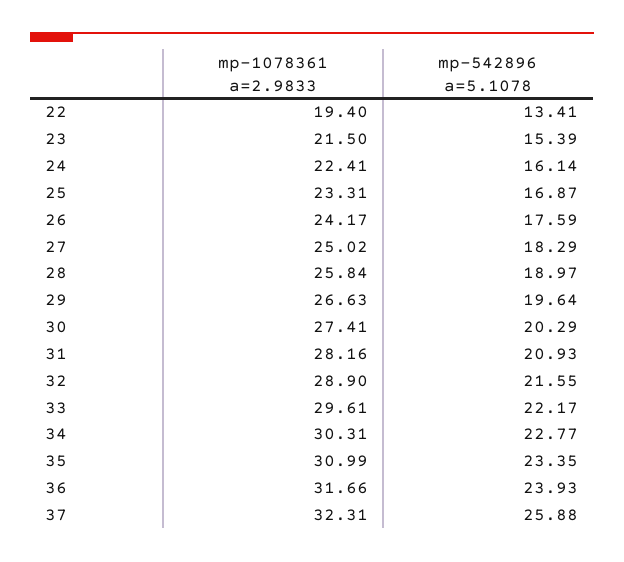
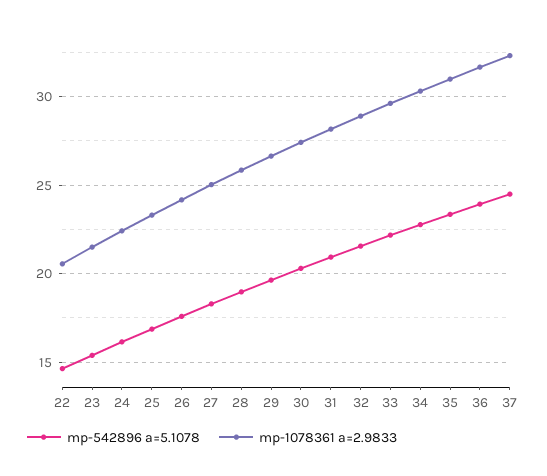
mp-1078361 a=2.9833, 22: 19.4 -> 20.5
mp-542896 a=5.1078, 22: 13.41 -> 14.5
mp-542896 a=5.1078, 37: 25.88 -> 24.5

